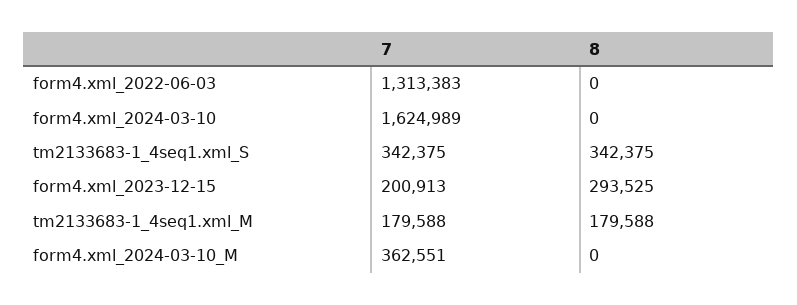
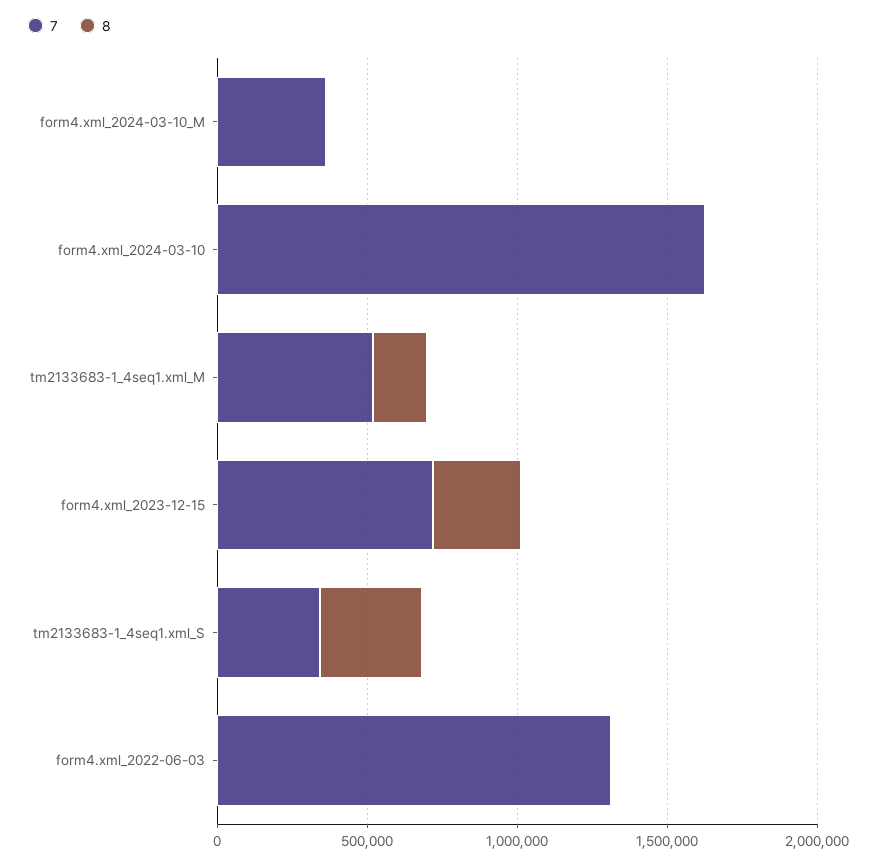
7, form4.xml_2023-12-15: 200913 -> 700000
7, tm2133683-1_4seq1.xml_M: 179588 -> 500000

